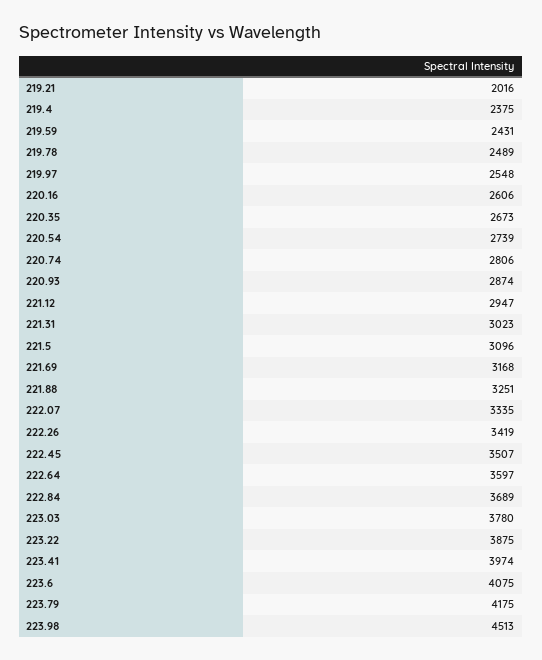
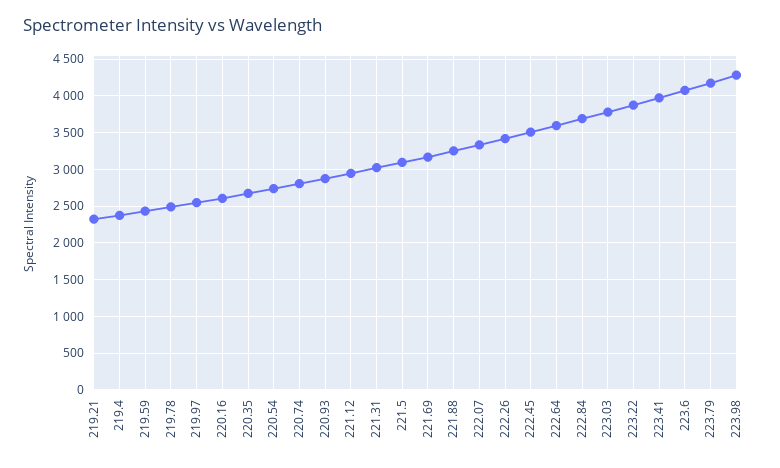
219.21: 2016 -> 2300
223.98: 4513 -> 4300

